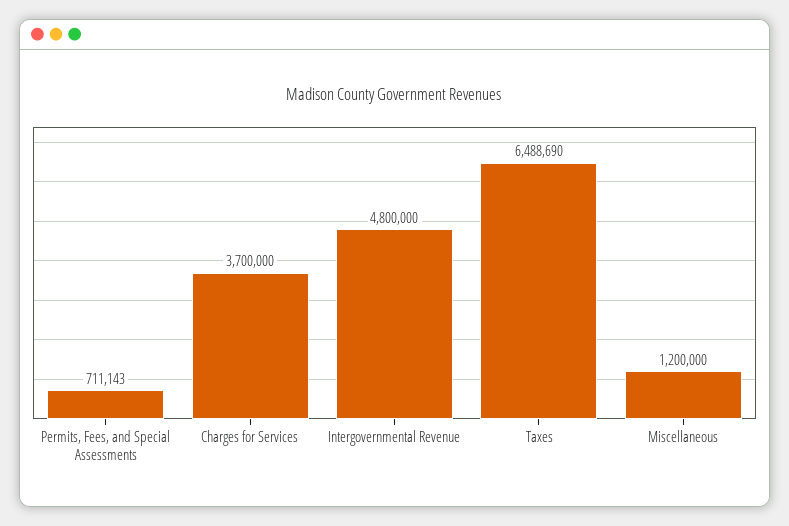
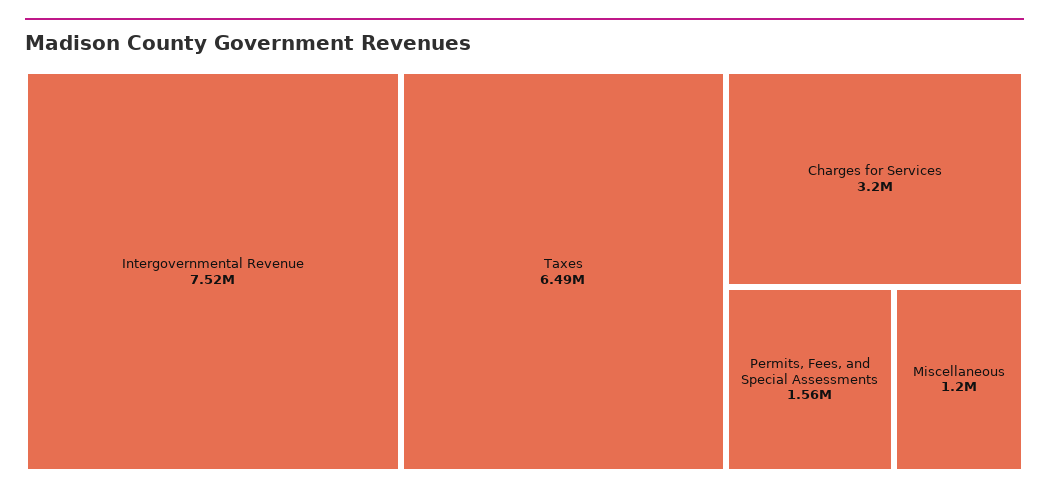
Permits, Fees, and Special Assessments: 711143 -> 1560000
Charges for Services: 3700000 -> 3200000
Intergovernmental Revenue: 4800000 -> 7520000

